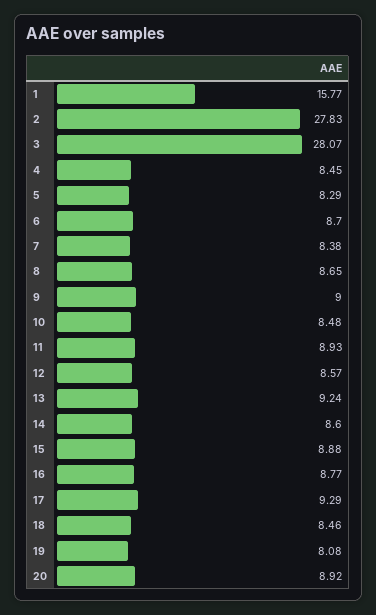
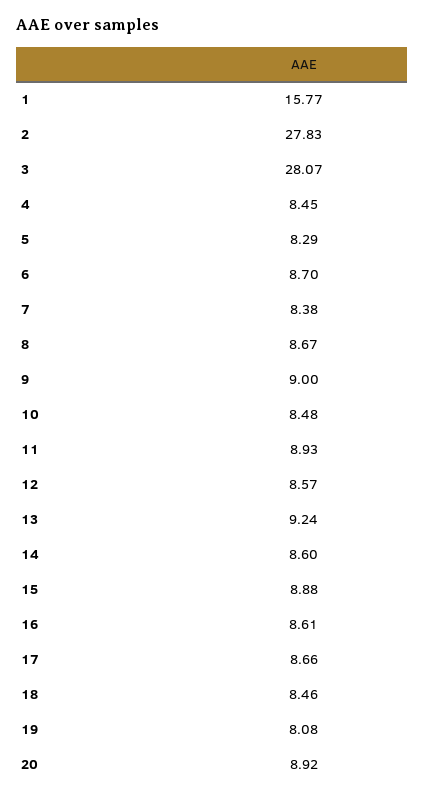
8: 8.65 -> 8.67
16: 8.77 -> 8.61
17: 9.29 -> 8.66

